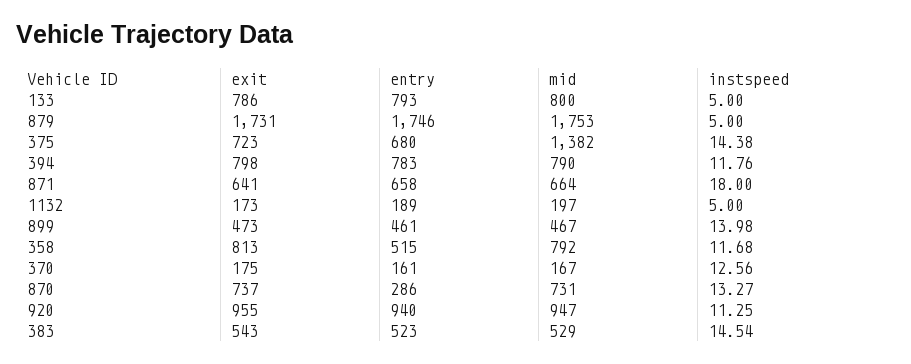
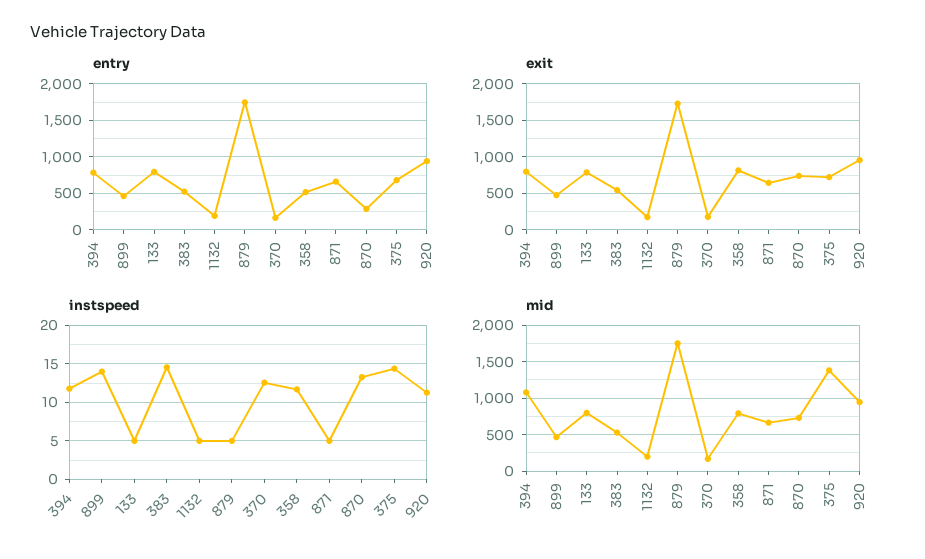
mid, 394: 790 -> 1100
instspeed, 871: 18 -> 5

